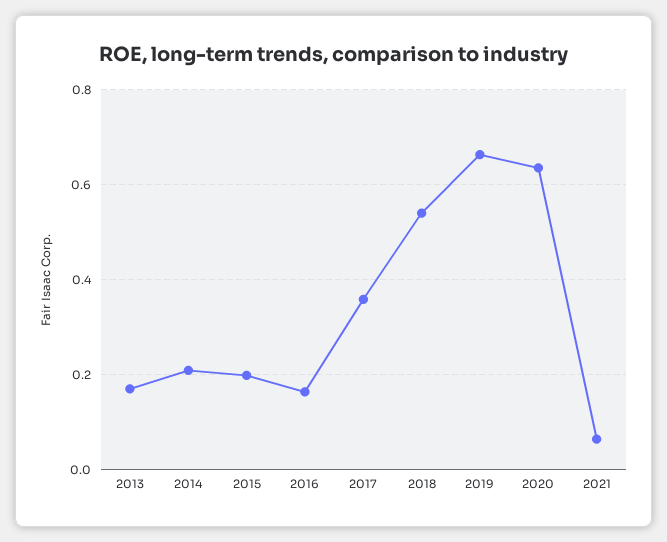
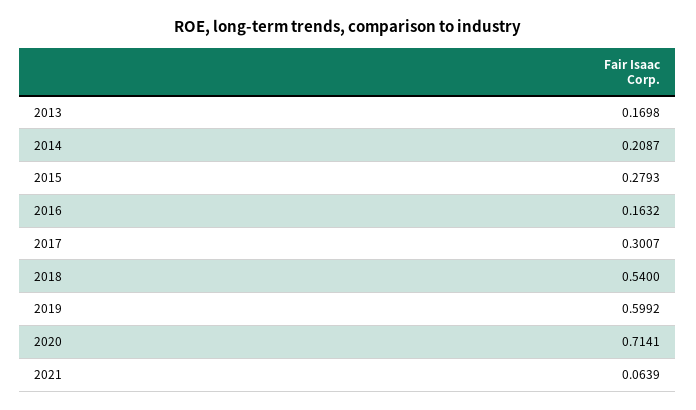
2015: 0.2 -> 0.2793
2017: 0.36 -> 0.3007
2019: 0.66 -> 0.5992
2020: 0.64 -> 0.7141

